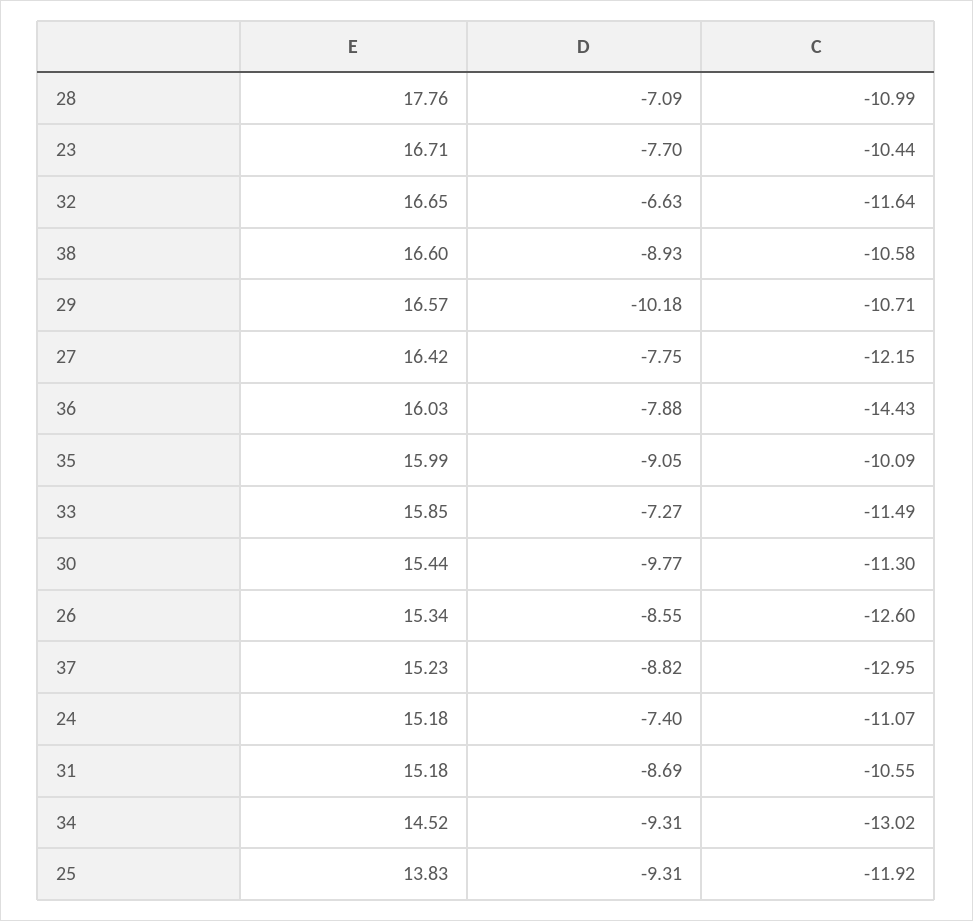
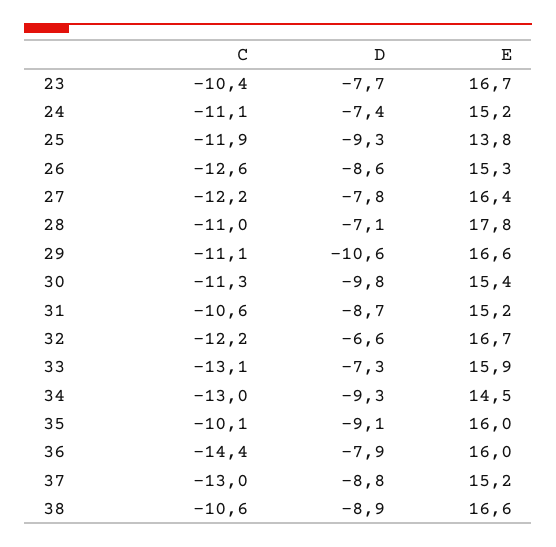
C, 32: -11.64 -> -12.2
D, 29: -10.18 -> -10.6
C, 29: -10.71 -> -11.1
C, 33: -11.49 -> -13.1

